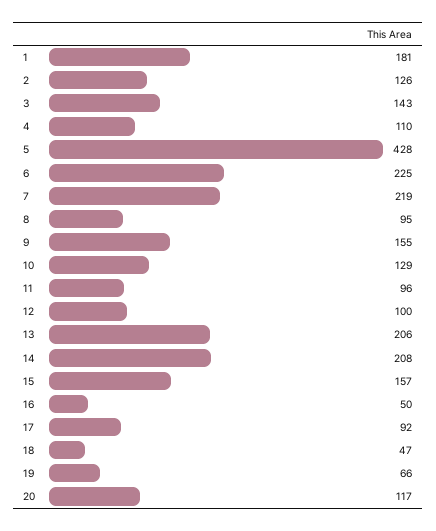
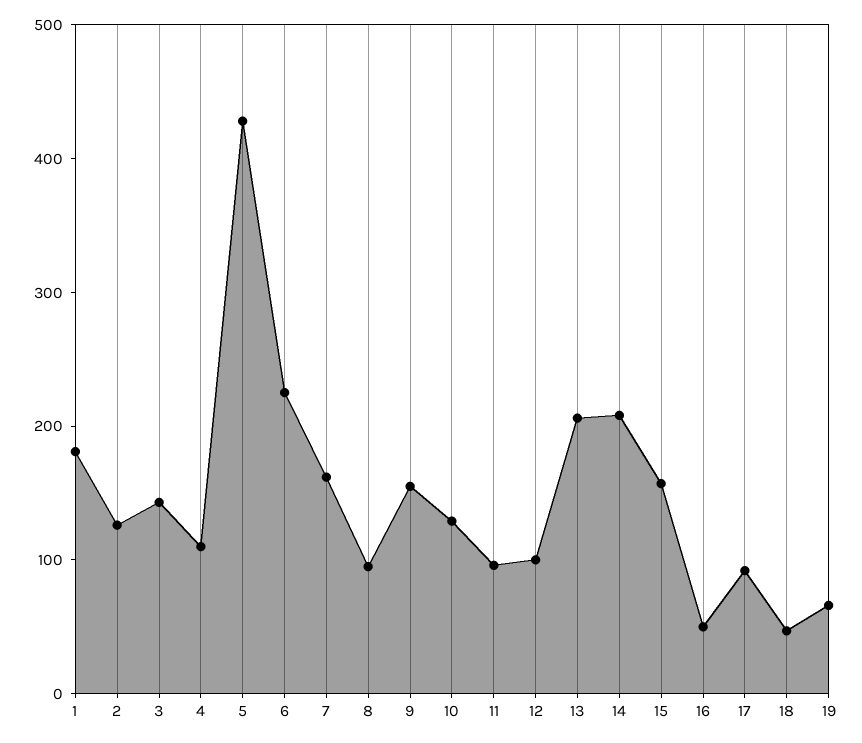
7: 219 -> 160
20: 117 -> none

